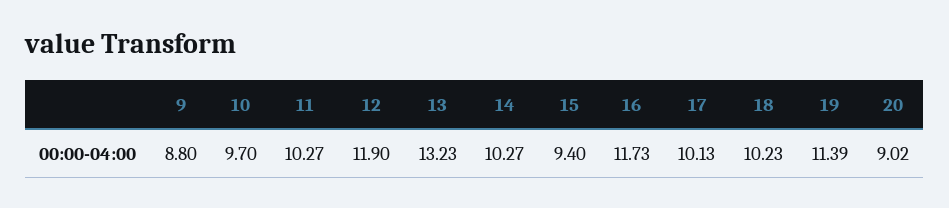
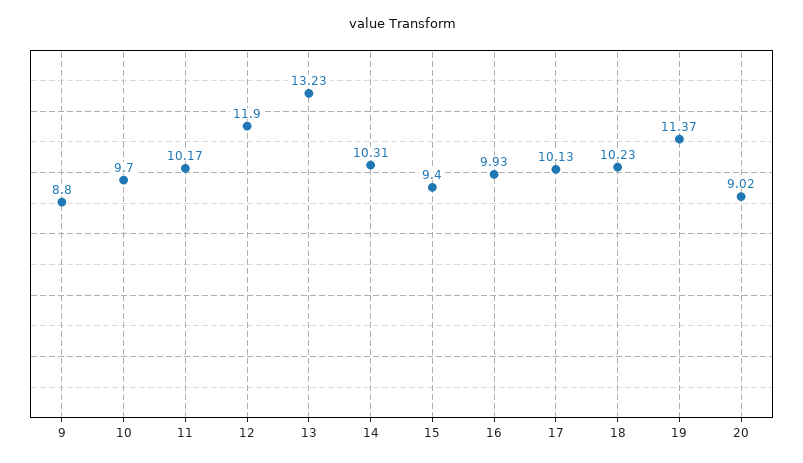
11: 10.27 -> 10.17
14: 10.27 -> 10.31
16: 11.73 -> 9.93
19: 11.39 -> 11.37

